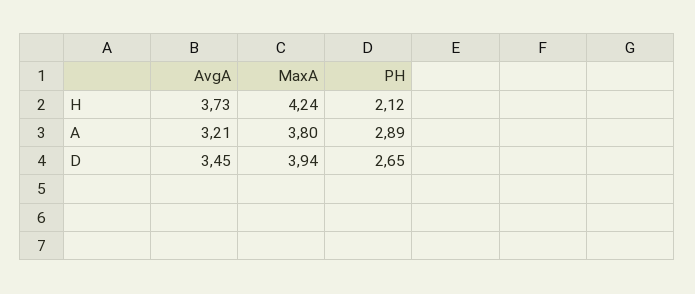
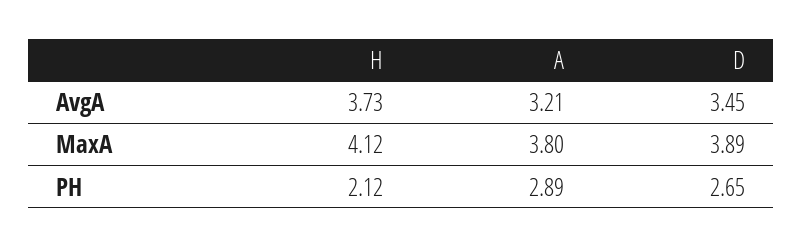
MaxA, H: 4.24 -> 4.12
MaxA, D: 3.94 -> 3.89

